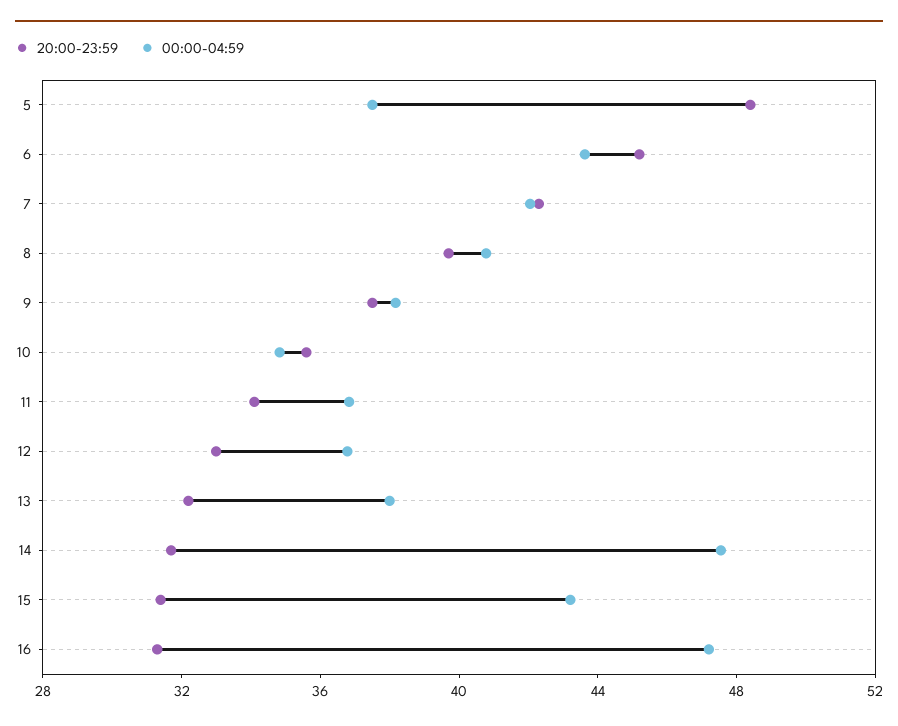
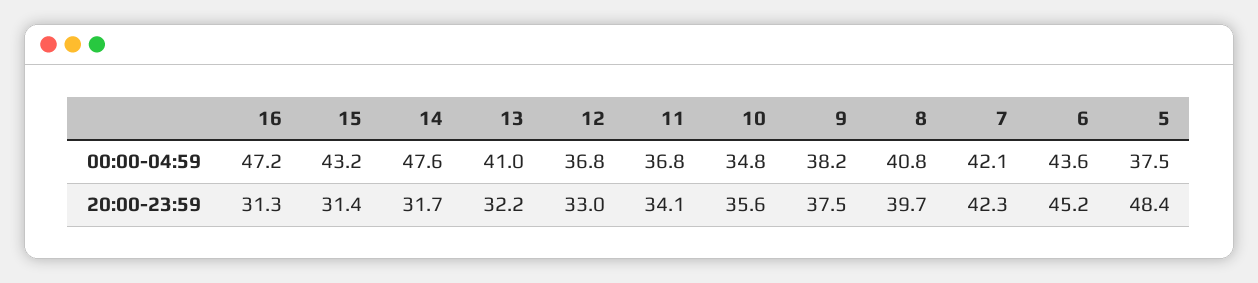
00:00-04:59, 13: 38 -> 41

